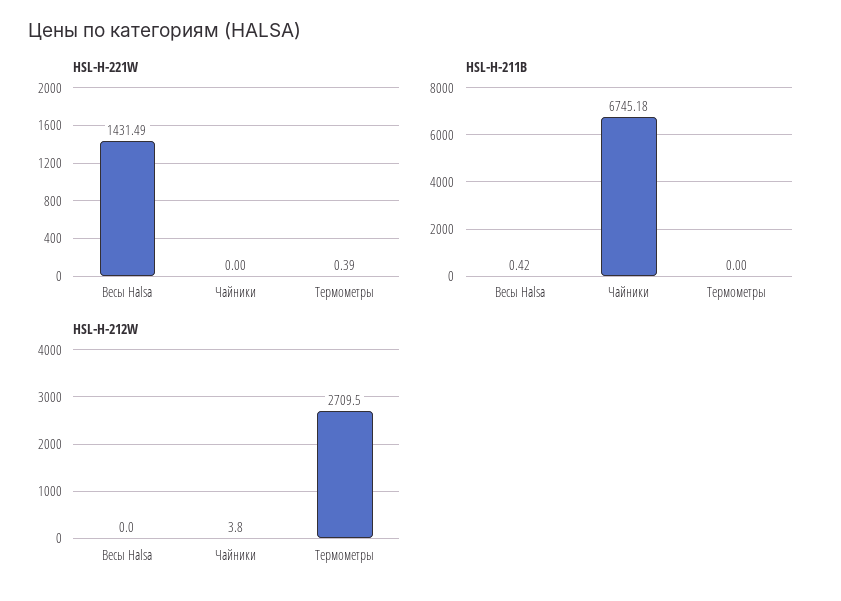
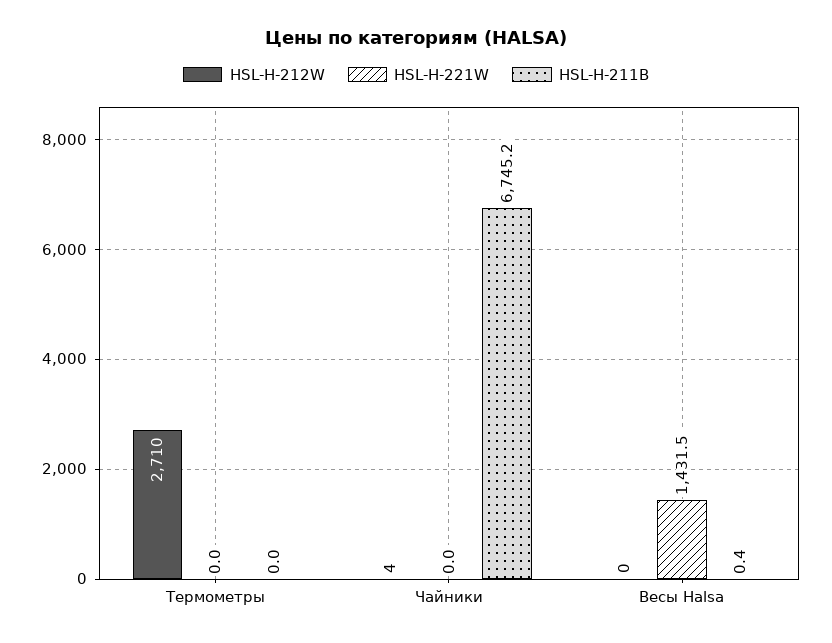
HSL-H-221W, Термометры: 0.39 -> 0

